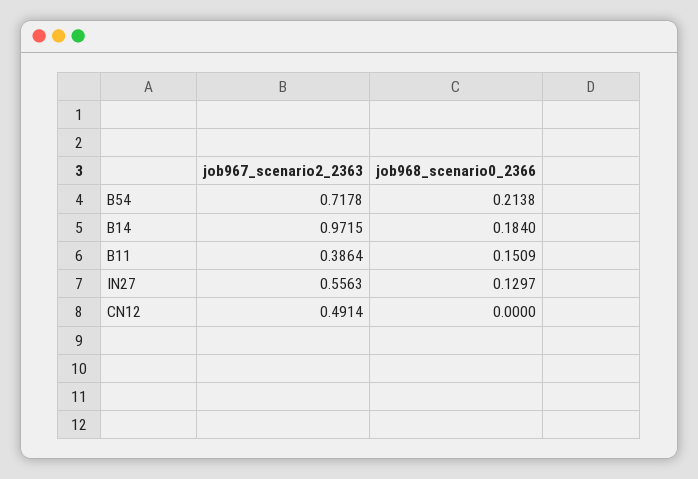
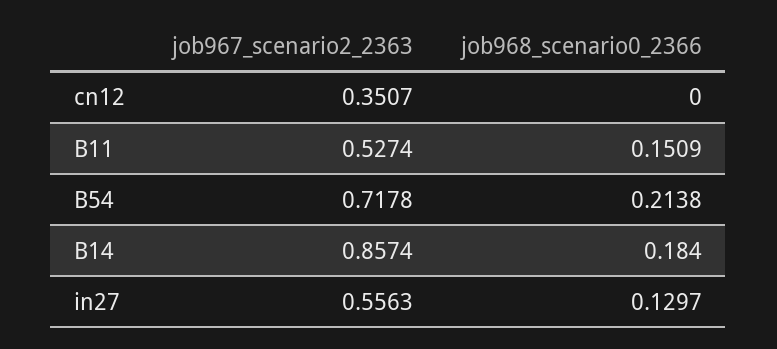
job967_scenario2_2363, B14: 0.9715 -> 0.8574
job967_scenario2_2363, B11: 0.3864 -> 0.5274
job967_scenario2_2363, CN12: 0.4914 -> 0.3507

